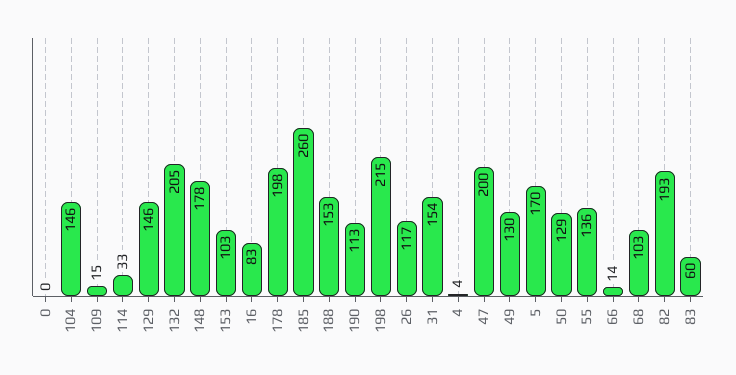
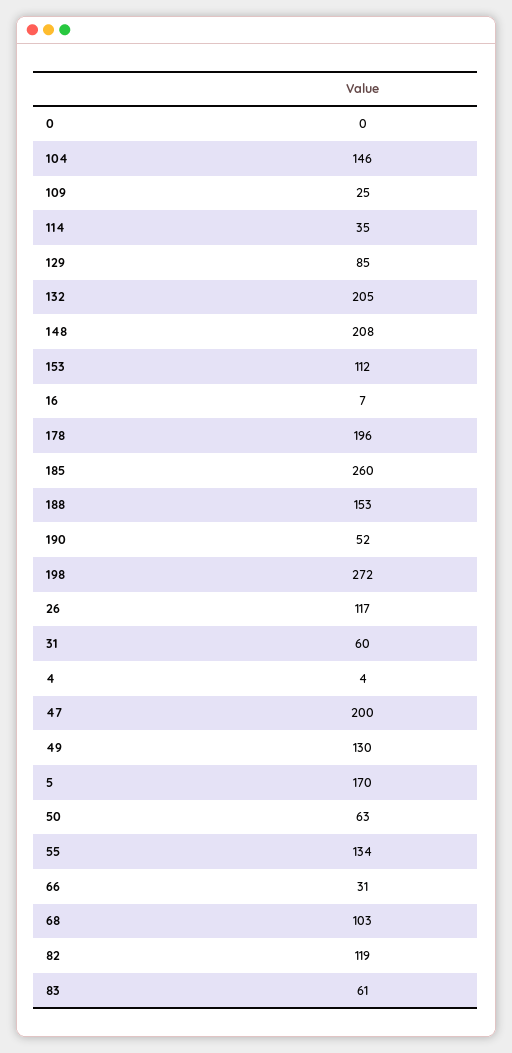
109: 15 -> 25
114: 33 -> 35
129: 146 -> 85
148: 178 -> 208
153: 103 -> 112
16: 83 -> 7
178: 198 -> 196
190: 113 -> 52
198: 215 -> 272
31: 154 -> 60
50: 129 -> 63
55: 136 -> 134
66: 14 -> 31
82: 193 -> 119
83: 60 -> 61

